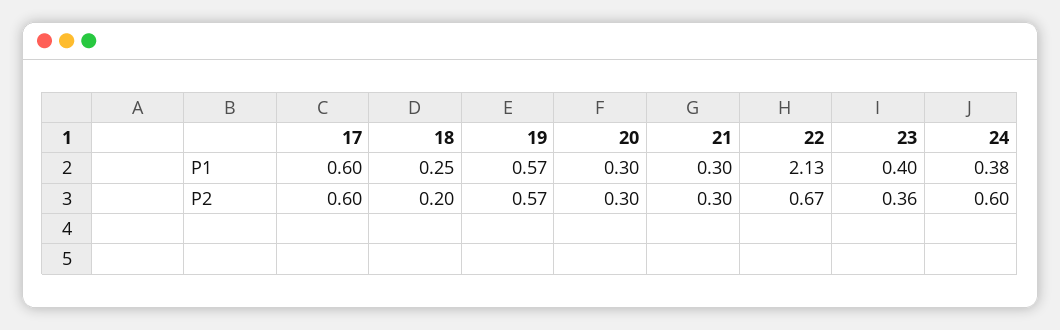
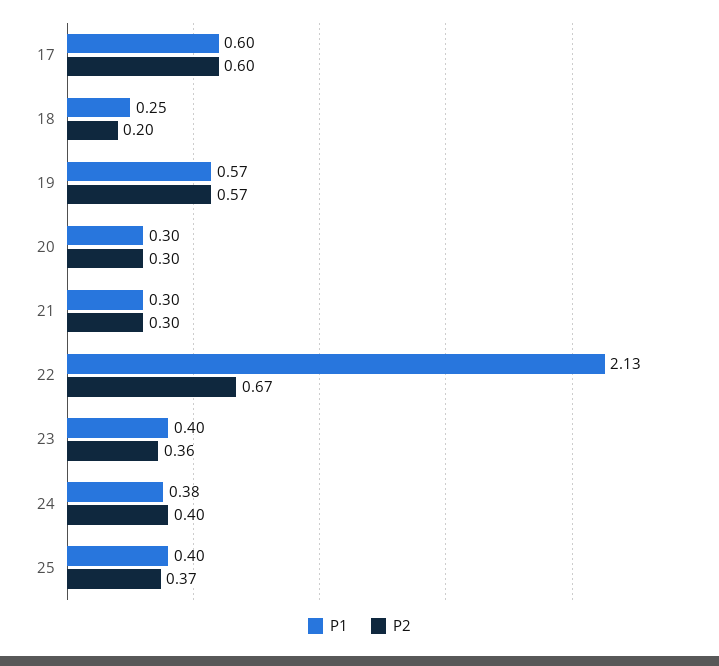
P2, 24: 0.6 -> 0.4
P1, 25: none -> 0.4
P2, 25: none -> 0.37

